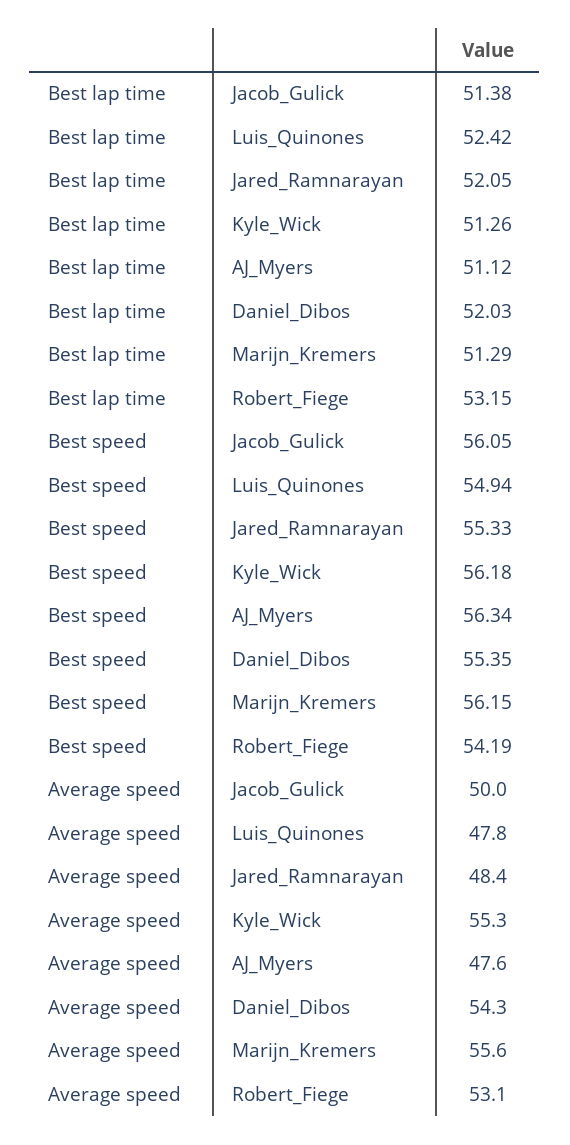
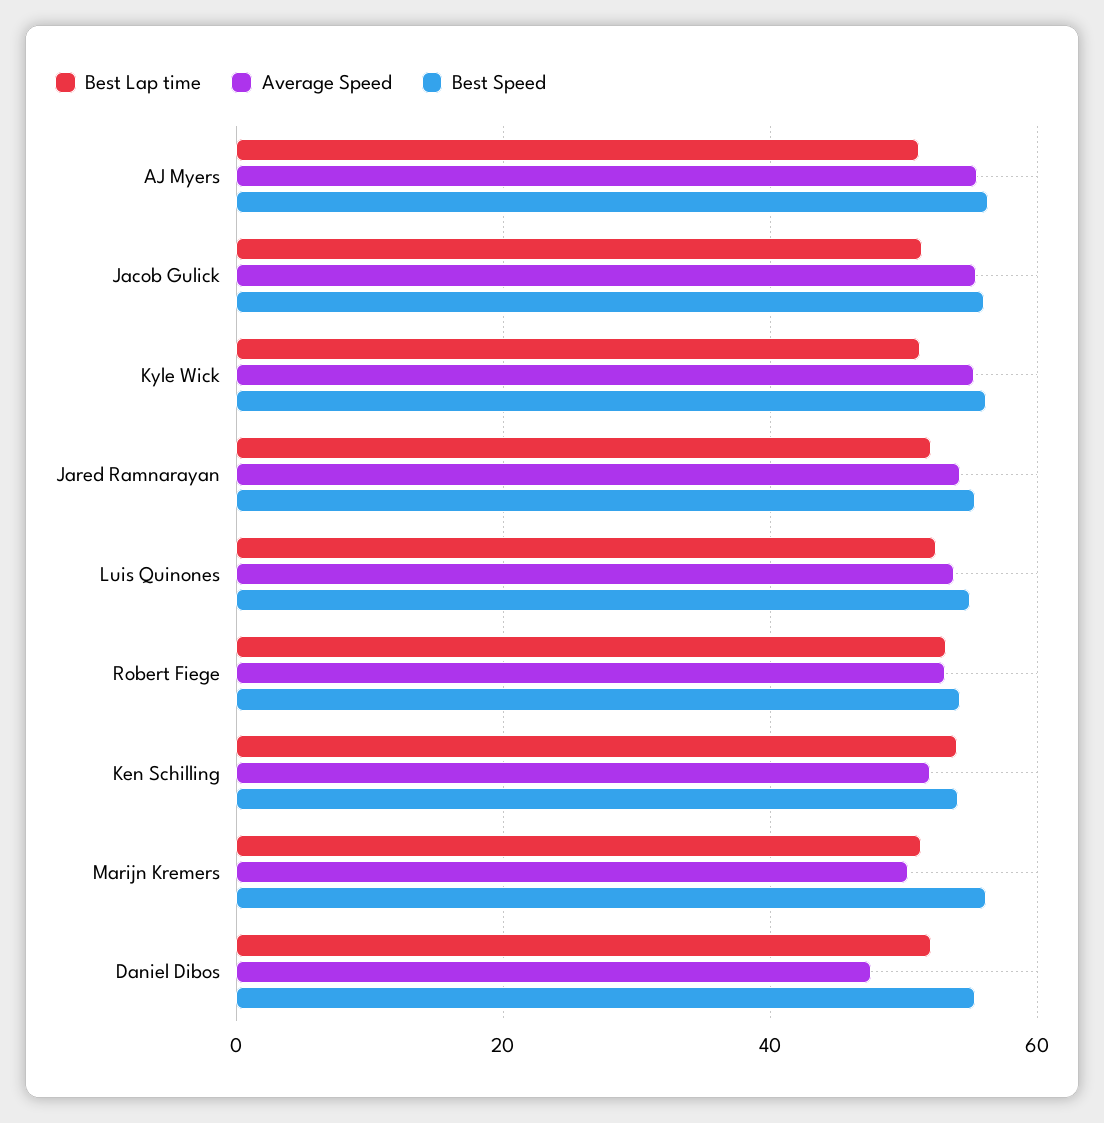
Average speed, Jacob_Gulick: 50 -> 56
Average speed, Luis_Quinones: 47.8 -> 54
Average speed, Jared_Ramnarayan: 48.4 -> 54
Average speed, AJ_Myers: 47.6 -> 56
Average speed, Daniel_Dibos: 54.3 -> 48
Average speed, Marijn_Kremers: 55.6 -> 50
Best lap time, Ken Schilling: none -> 54
Average speed, Ken Schilling: none -> 52
Best speed, Ken Schilling: none -> 54

